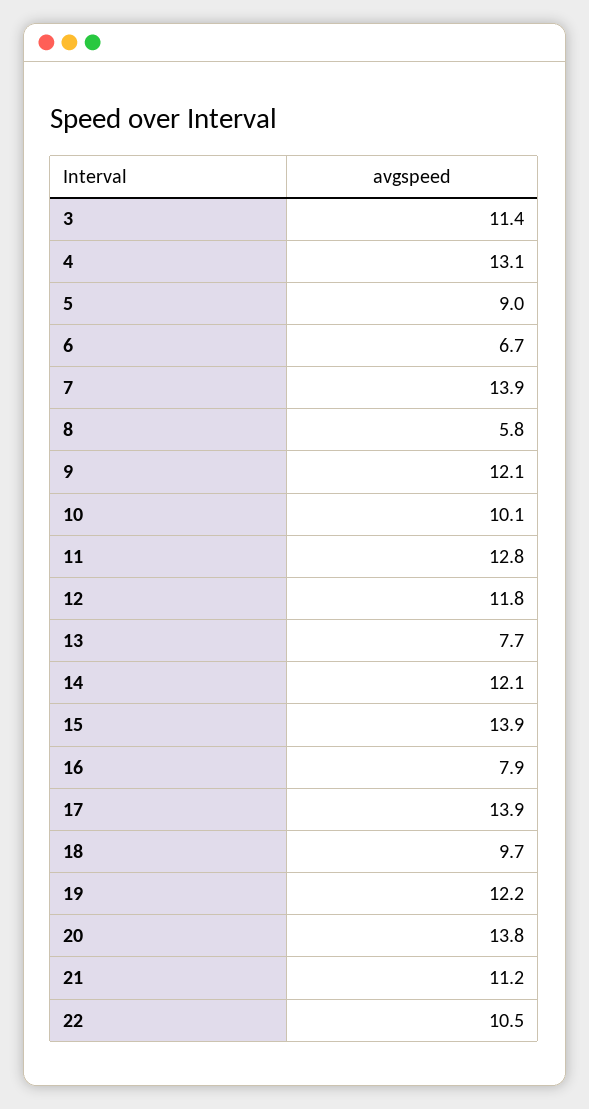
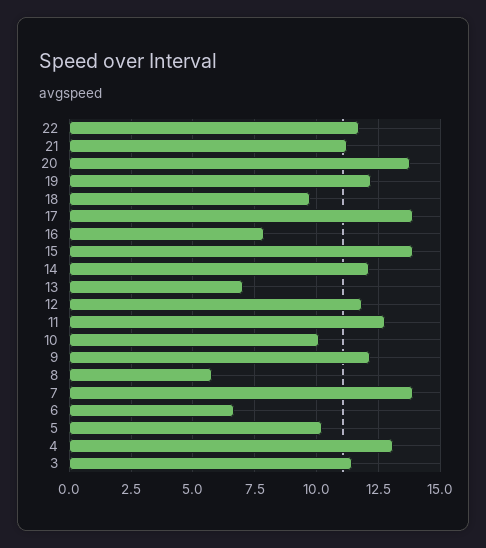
5: 9 -> 10.25
13: 7.7 -> 7
22: 10.5 -> 11.75

